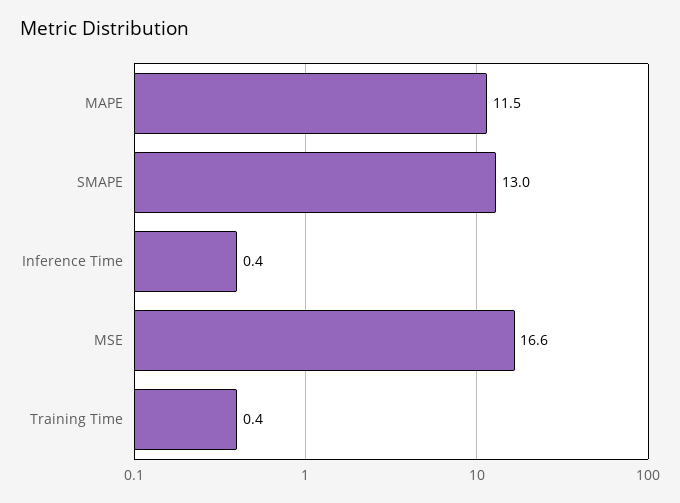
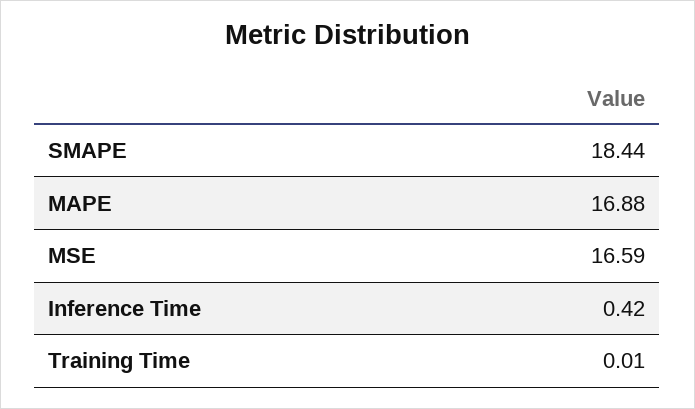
MAPE: 11.5 -> 16.88
SMAPE: 13 -> 18.44
Training Time: 0.4 -> 0.01

